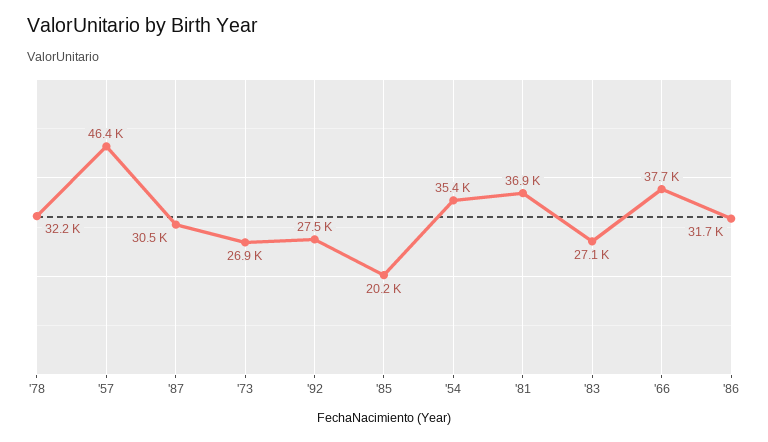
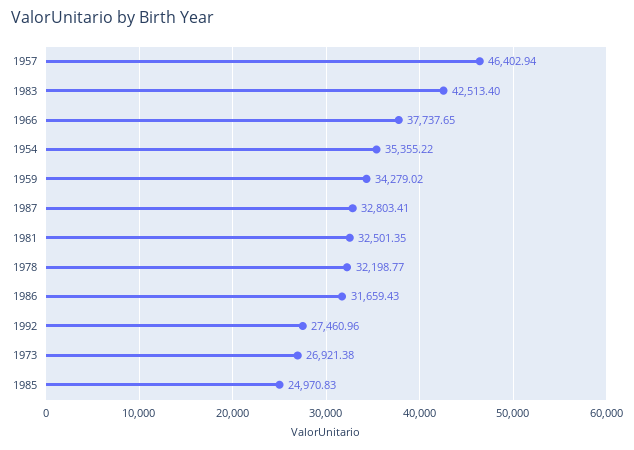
'87: 30500 -> 32803.41
'85: 20200 -> 24970.83
'81: 36900 -> 32501.35
'83: 27100 -> 42513.4
1959: none -> 34279.02

